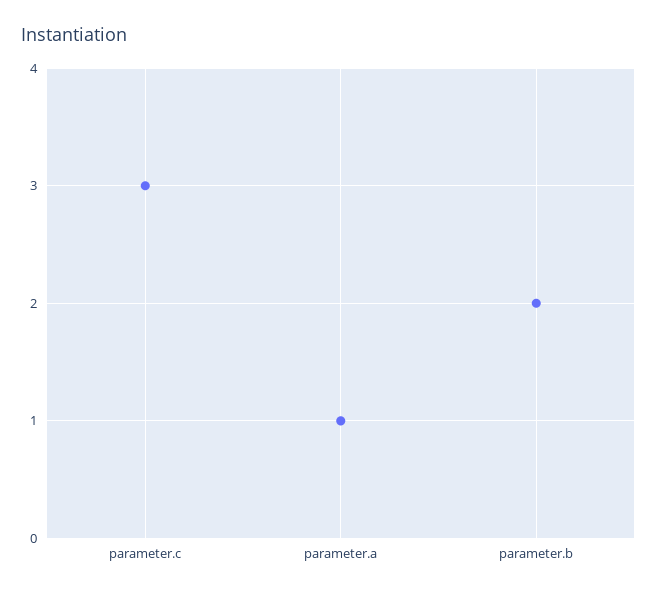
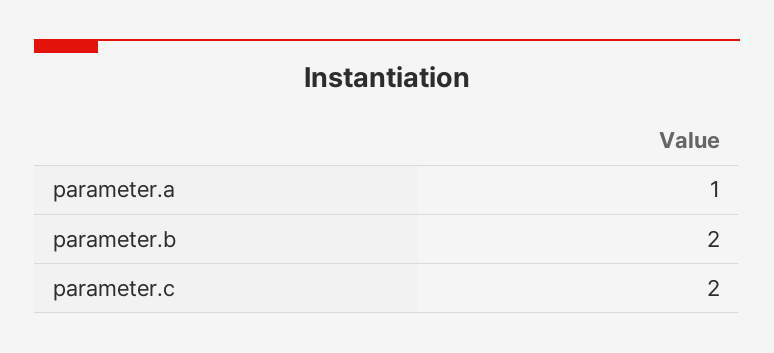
parameter.c: 3 -> 2

